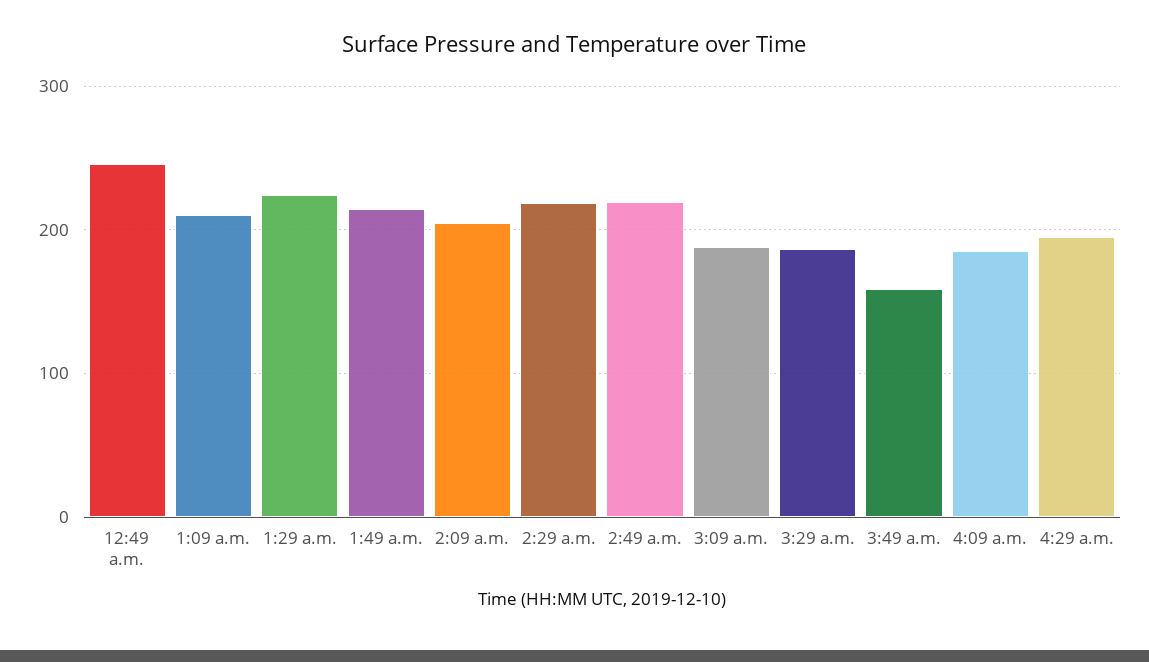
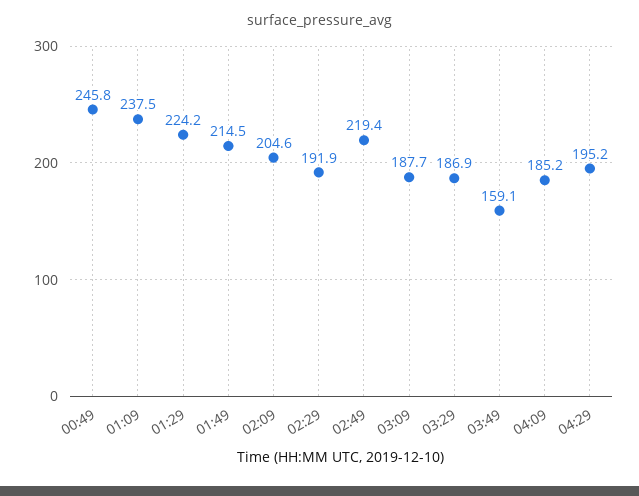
1:09 a.m.: 210 -> 237.5
2:29 a.m.: 220 -> 191.9

